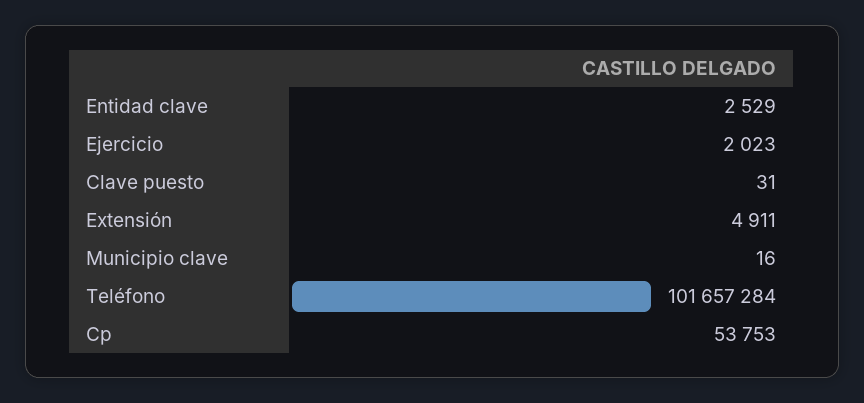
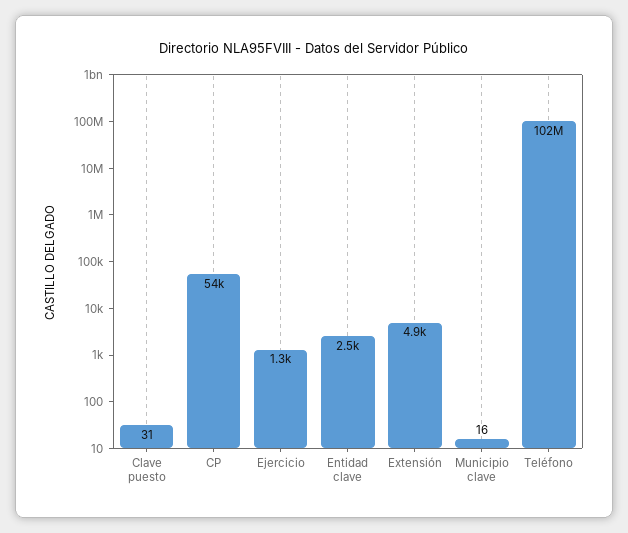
Ejercicio: 2023 -> 1300

